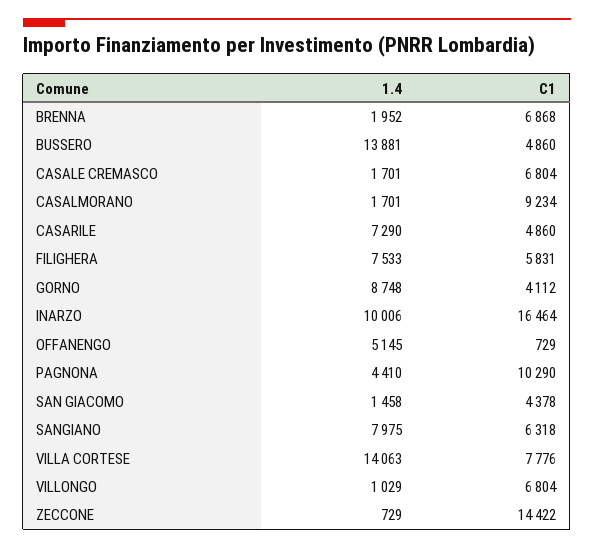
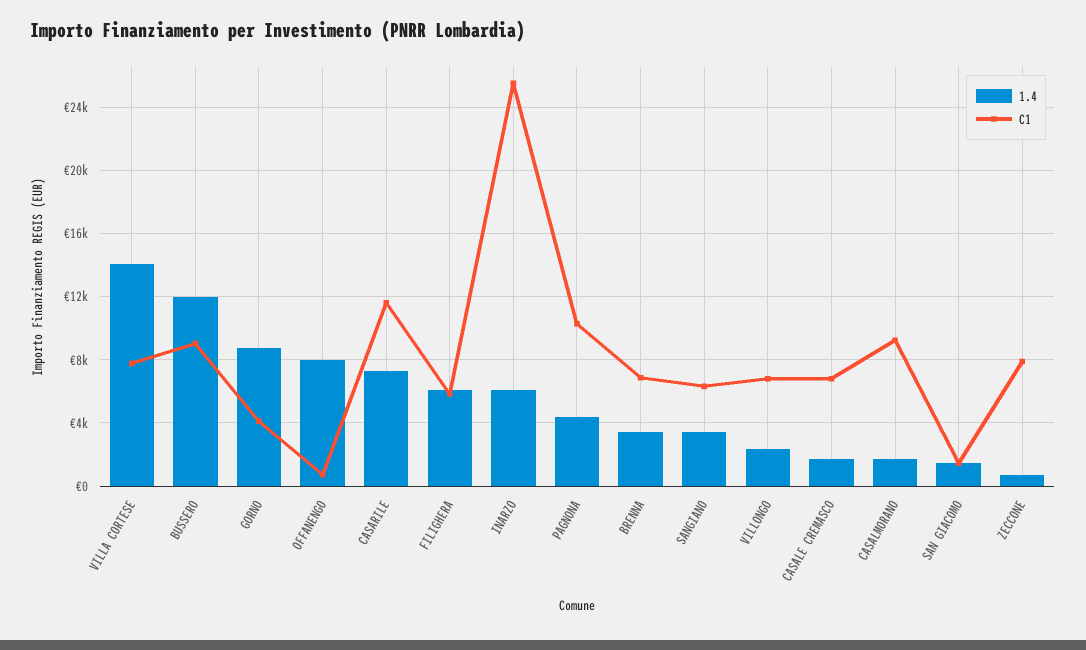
1.4, BRENNA: 1952 -> 3500
1.4, BUSSERO: 13881 -> 12000
C1, BUSSERO: 4860 -> 9000
C1, CASARILE: 4860 -> 11500
1.4, FILIGHERA: 7533 -> 6000
1.4, INARZO: 10006 -> 6000
C1, INARZO: 16464 -> 25500
1.4, OFFANENGO: 5145 -> 8000
C1, SAN GIACOMO: 4378 -> 1500
1.4, SANGIANO: 7975 -> 3500
1.4, VILLONGO: 1029 -> 2500
C1, ZECCONE: 14422 -> 8000

